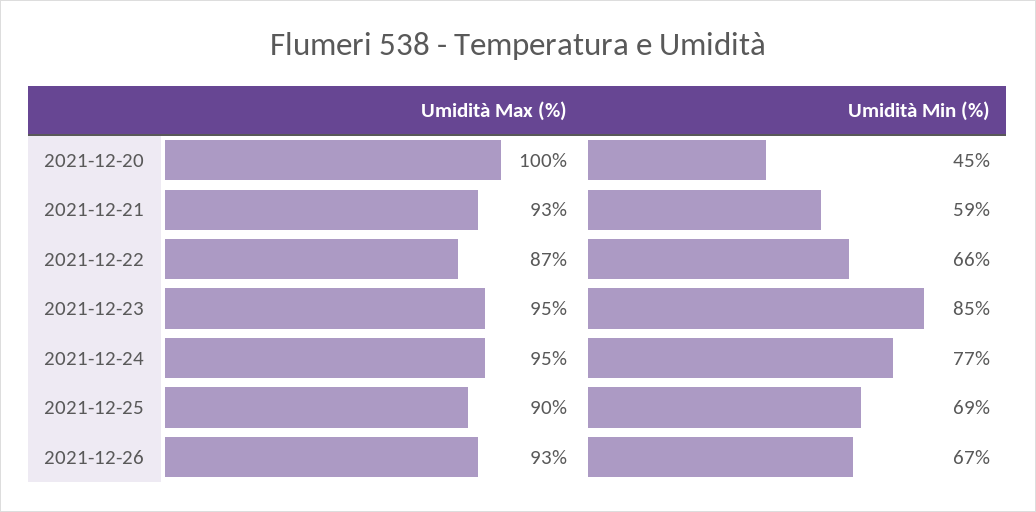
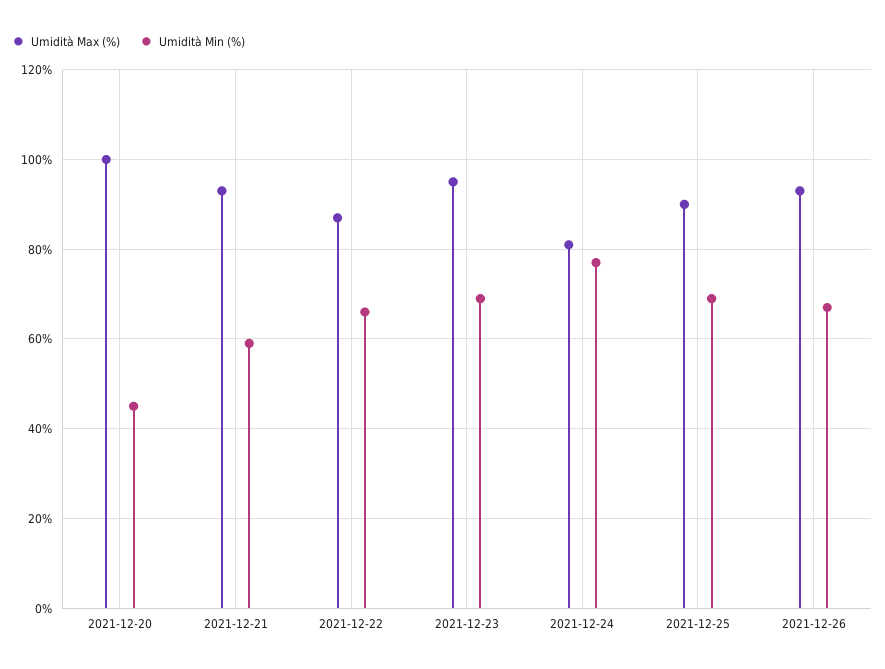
Umidità Min (%), 2021-12-23: 85 -> 70
Umidità Max (%), 2021-12-24: 95 -> 80

